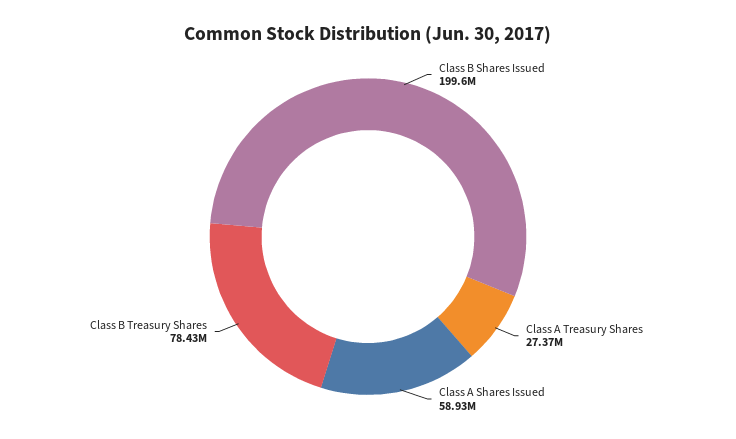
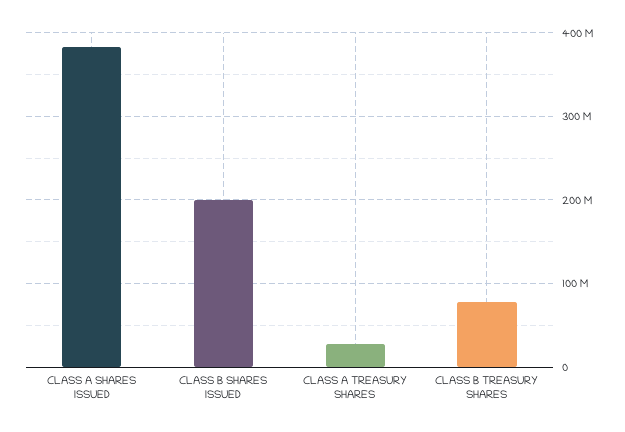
Class A Shares Issued: 58930000 -> 380000000

